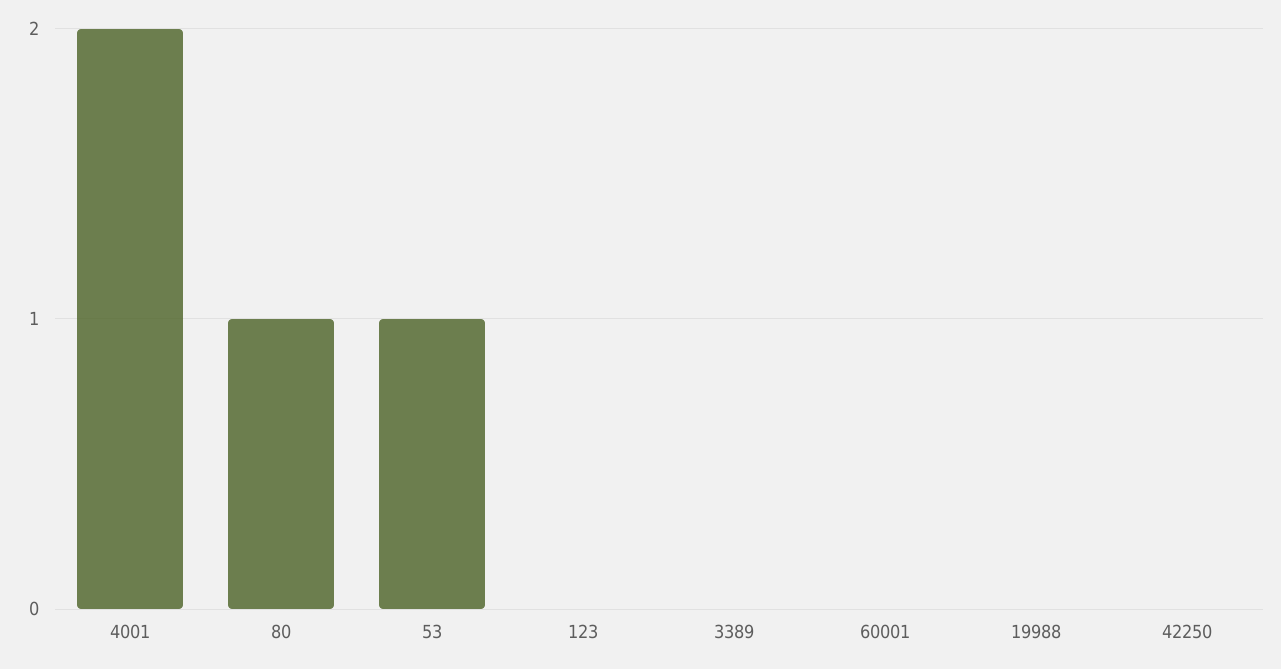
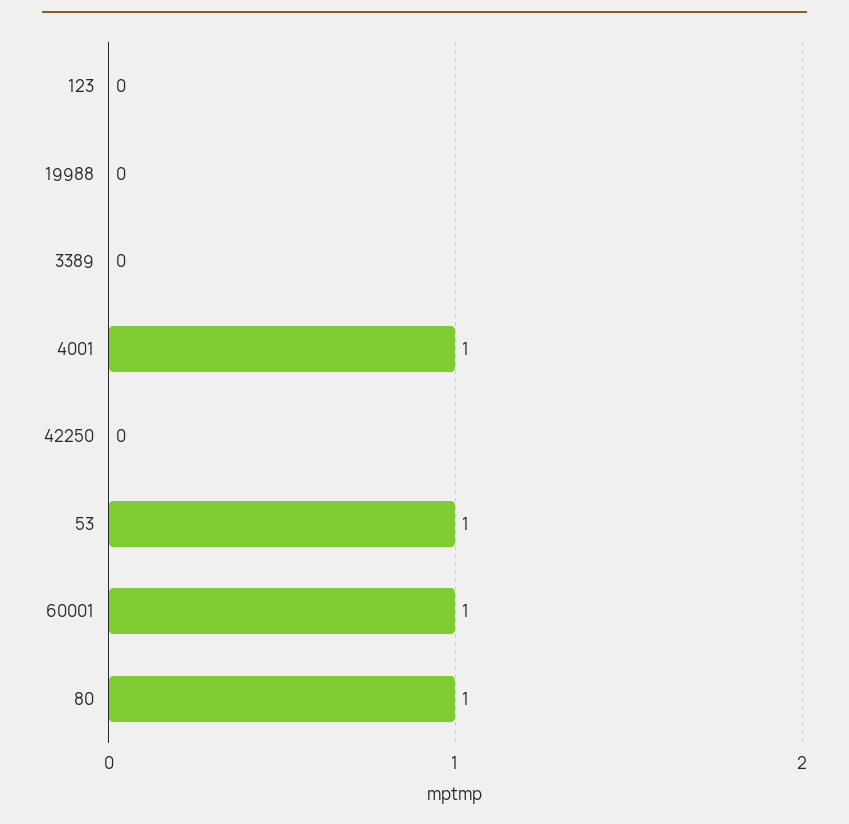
4001: 2 -> 1
60001: 0 -> 1

